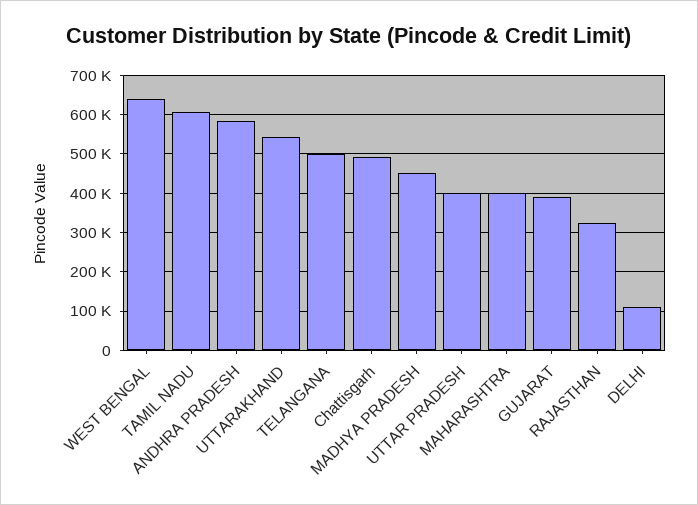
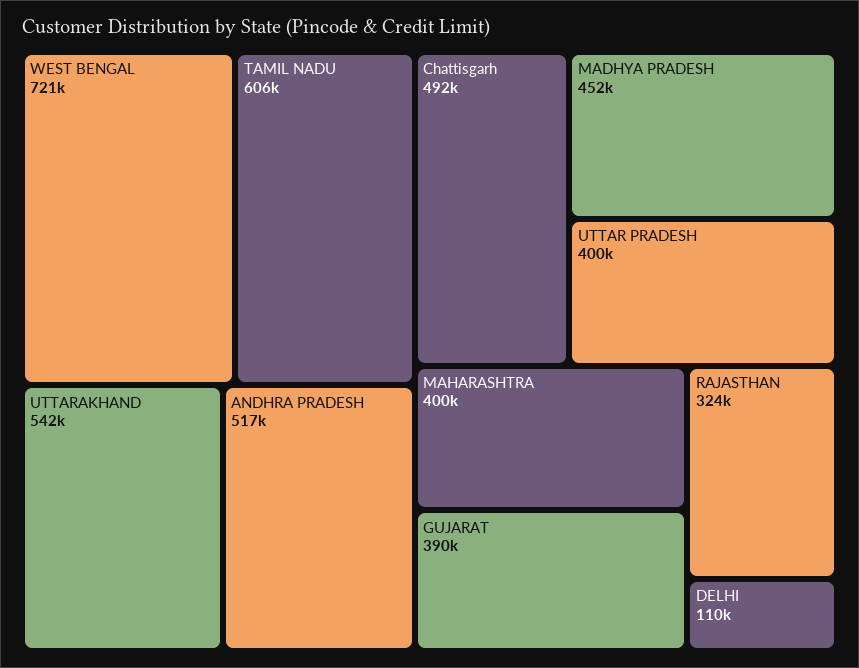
WEST BENGAL: 640000 -> 721000
ANDHRA PRADESH: 580000 -> 517000
TELANGANA: 500000 -> none

